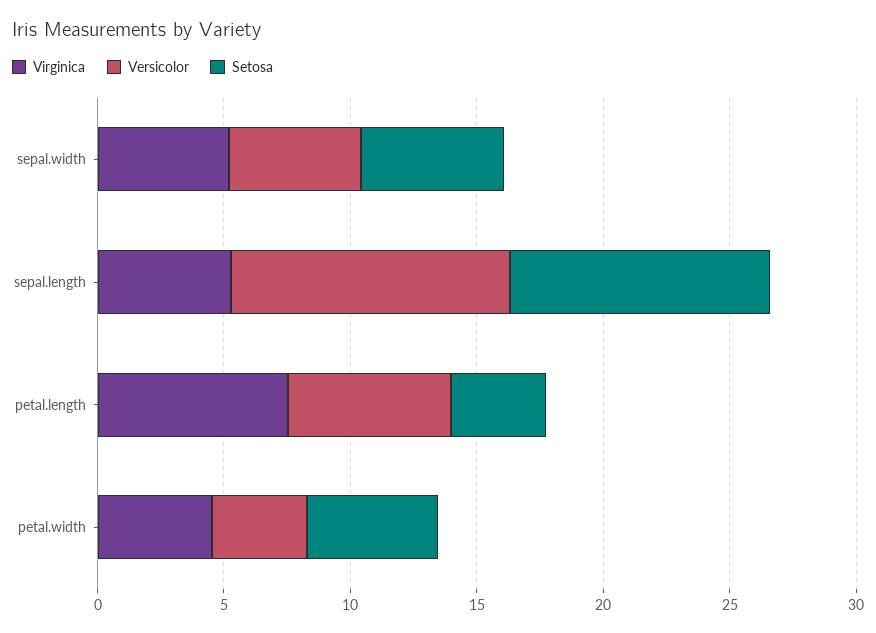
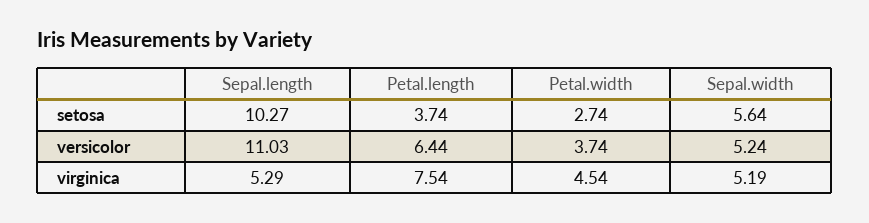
Setosa, petal.width: 5 -> 2.74

